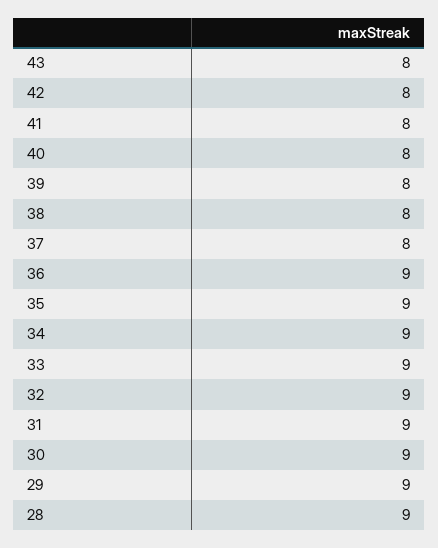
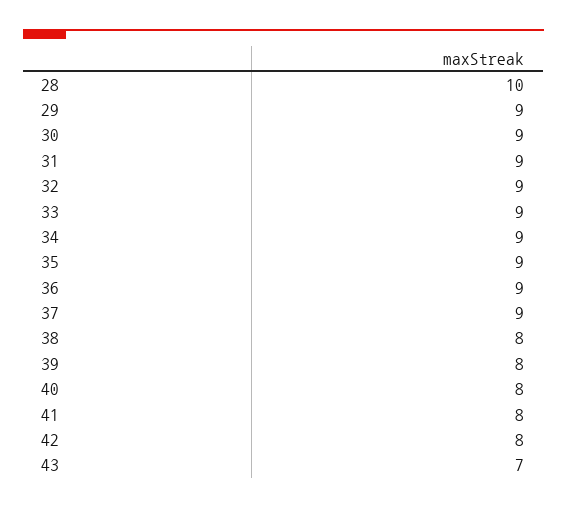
43: 8 -> 7
37: 8 -> 9
28: 9 -> 10

